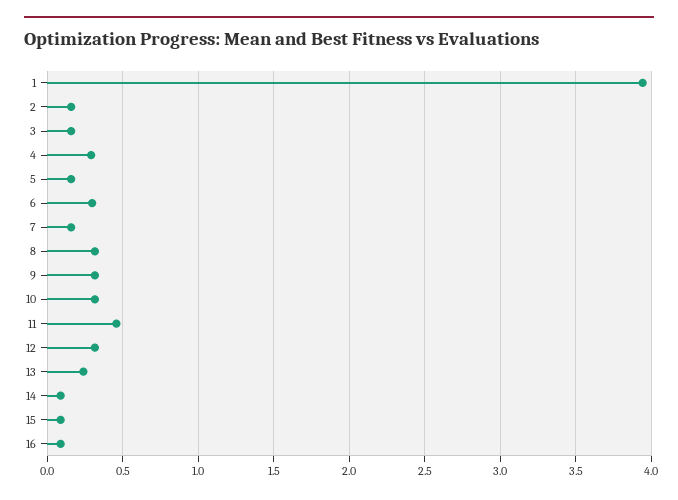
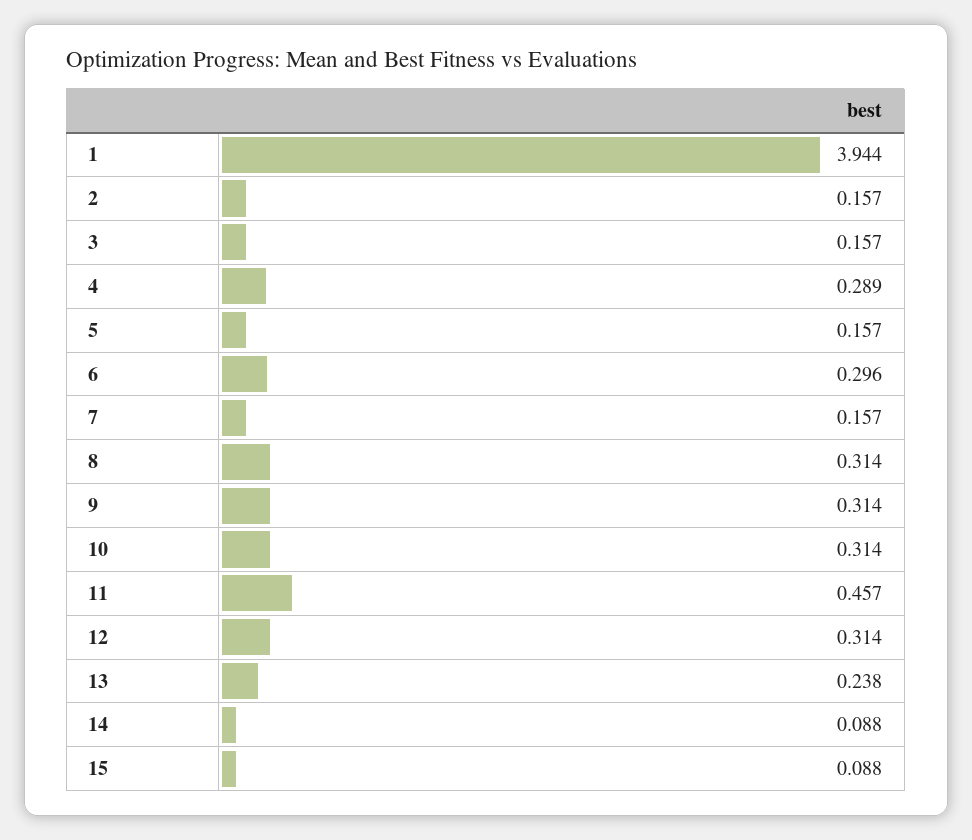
16: 0.1 -> none

